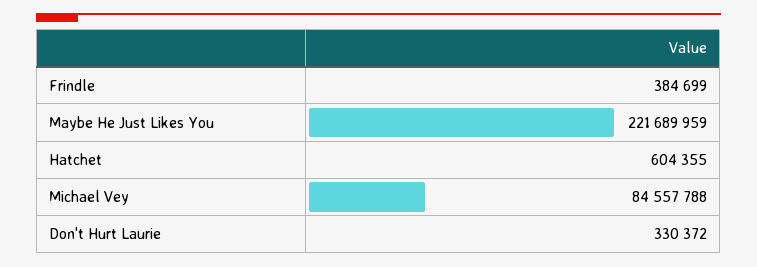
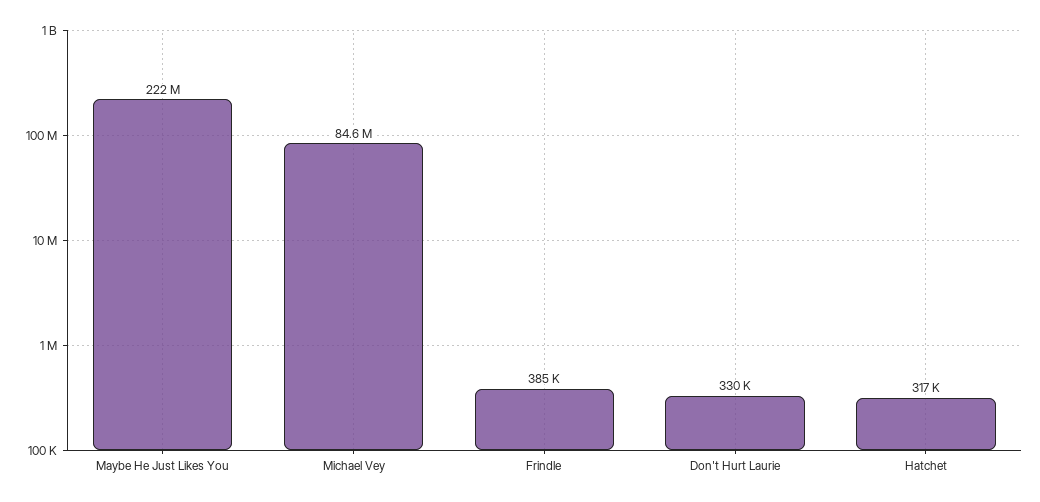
Hatchet: 604355 -> 317000

